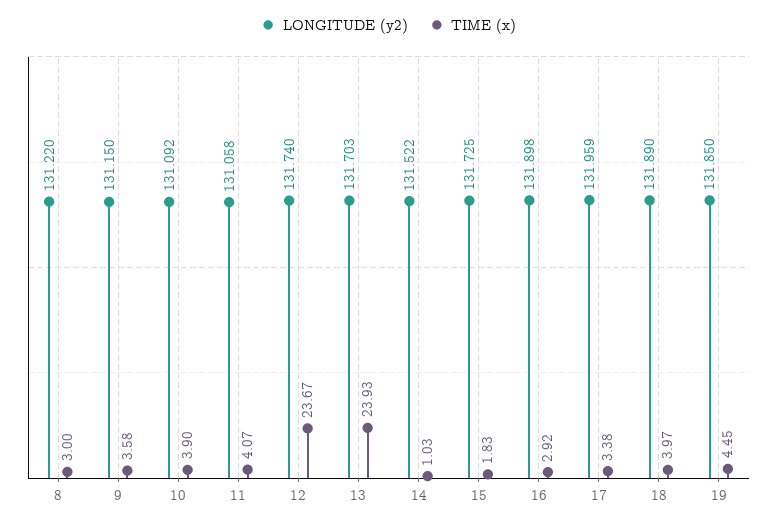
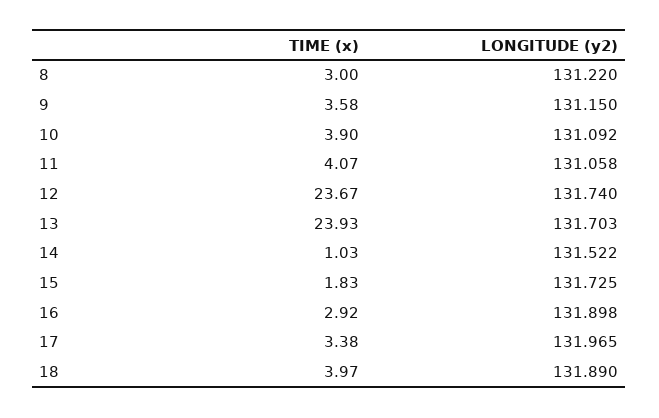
LONGITUDE (y2), 17: 131.959 -> 131.965
LONGITUDE (y2), 19: 131.85 -> none
TIME (x), 19: 4.45 -> none

